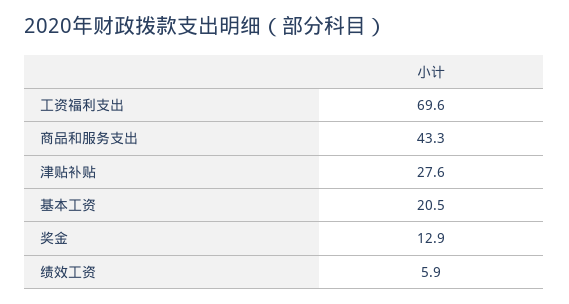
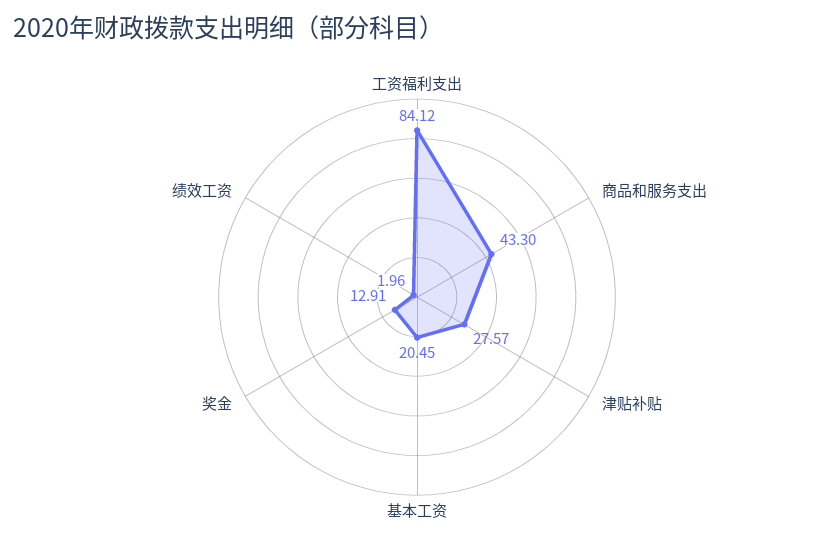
工资福利支出: 69.6 -> 84.12
绩效工资: 5.9 -> 1.96

